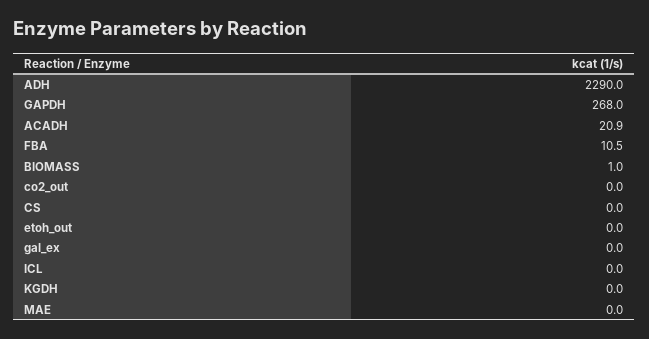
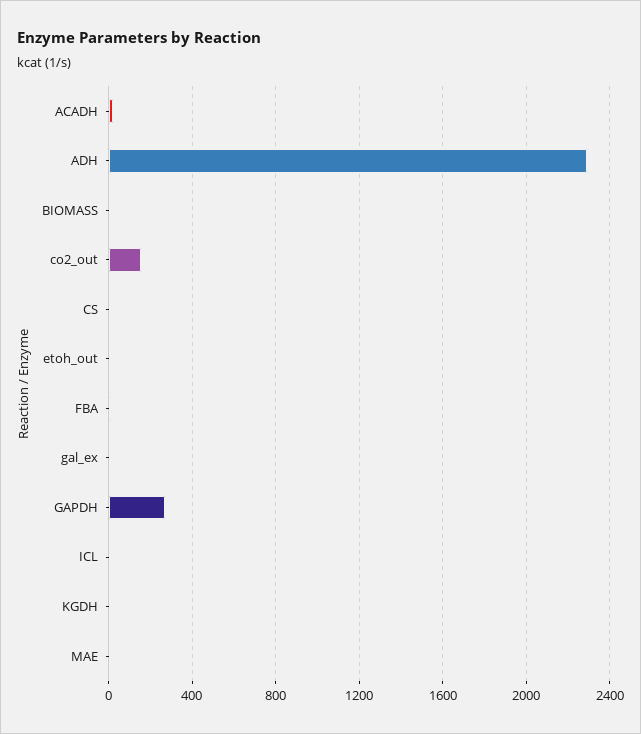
co2_out: 0 -> 150

